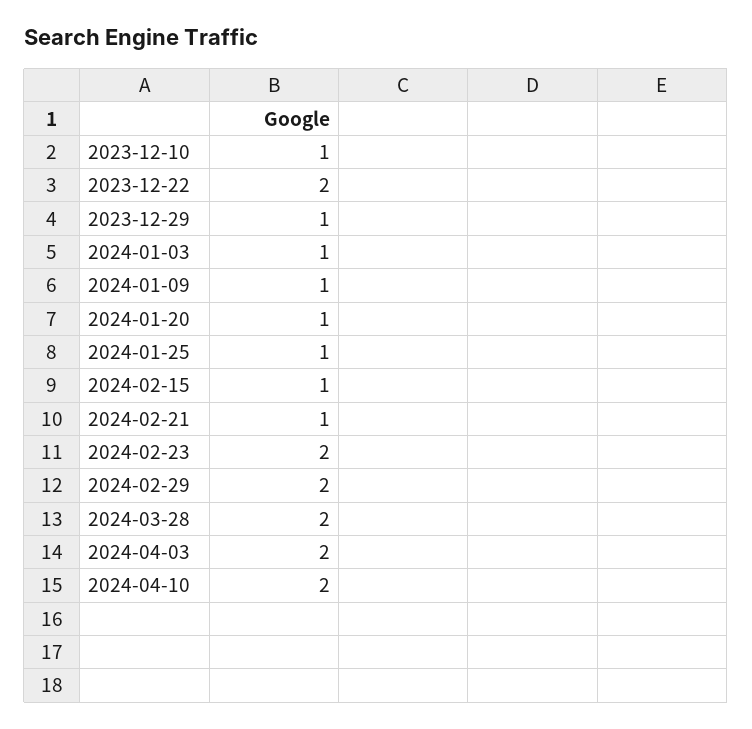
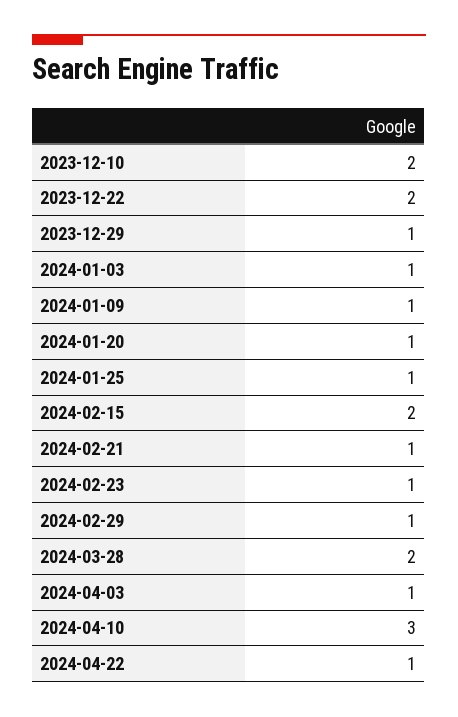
2023-12-10: 1 -> 2
2024-02-15: 1 -> 2
2024-02-23: 2 -> 1
2024-02-29: 2 -> 1
2024-04-03: 2 -> 1
2024-04-10: 2 -> 3
2024-04-22: none -> 1

